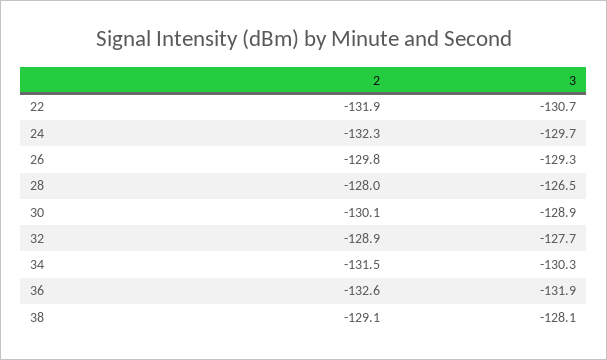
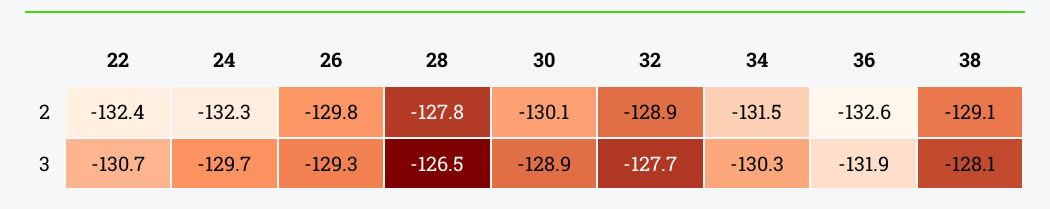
2, 22: -131.9 -> -132.4
2, 28: -128 -> -127.8

